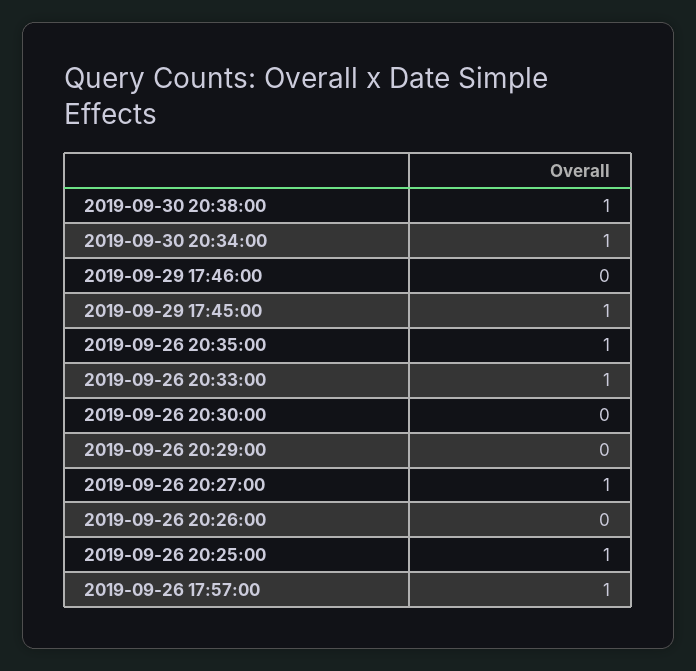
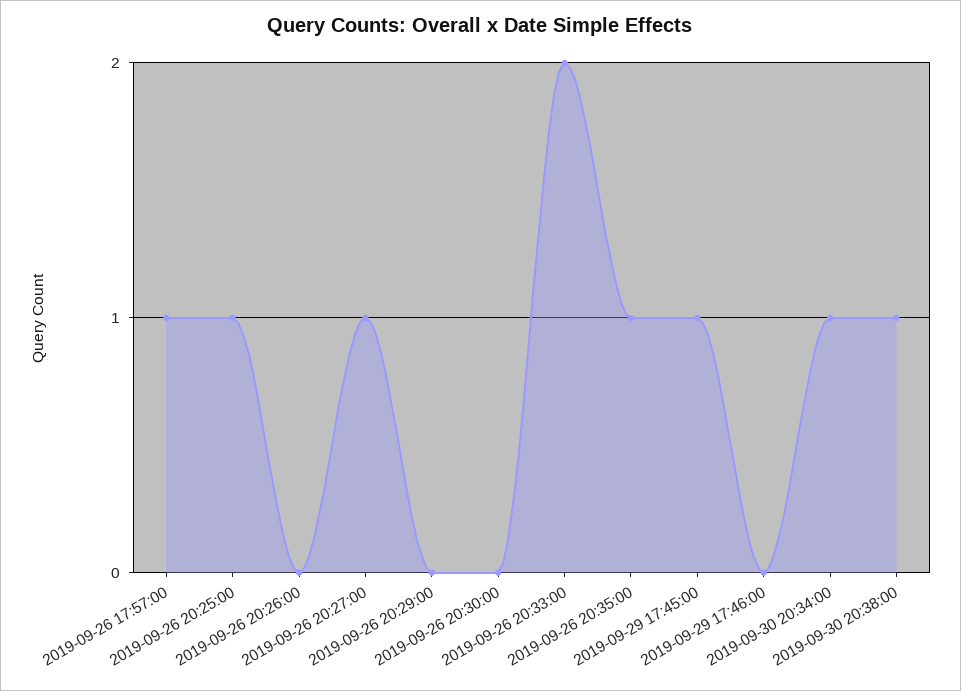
2019-09-26 20:33:00: 1 -> 2

